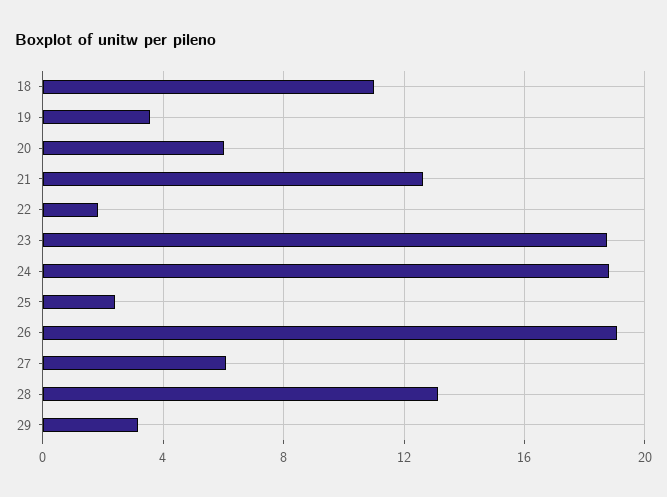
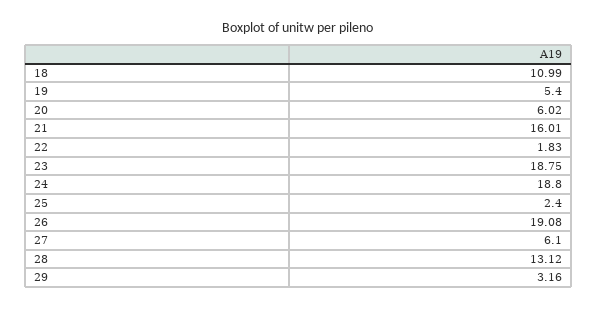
19: 3.5 -> 5.4
21: 12.5 -> 16.01

